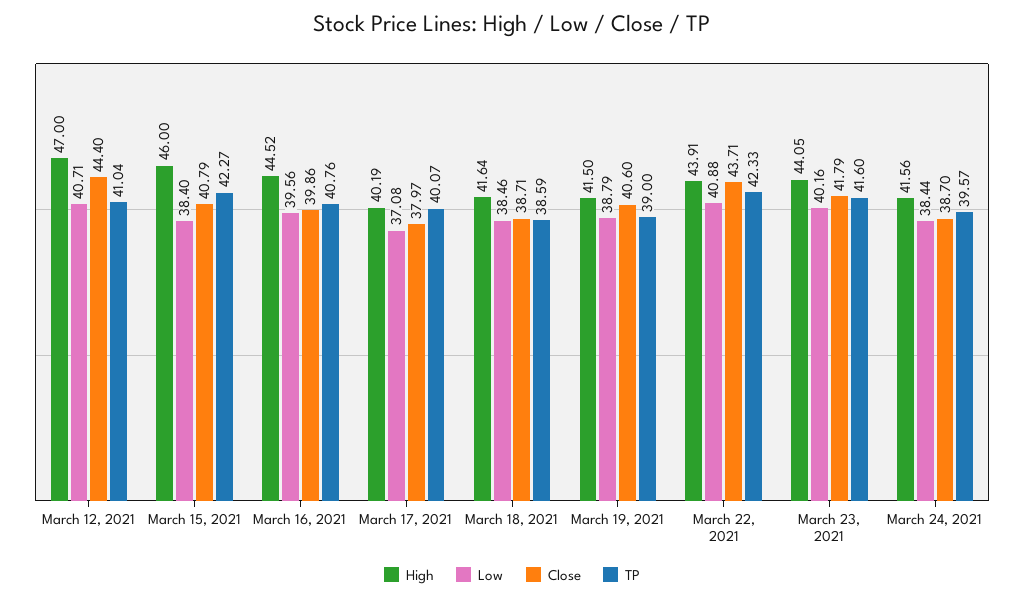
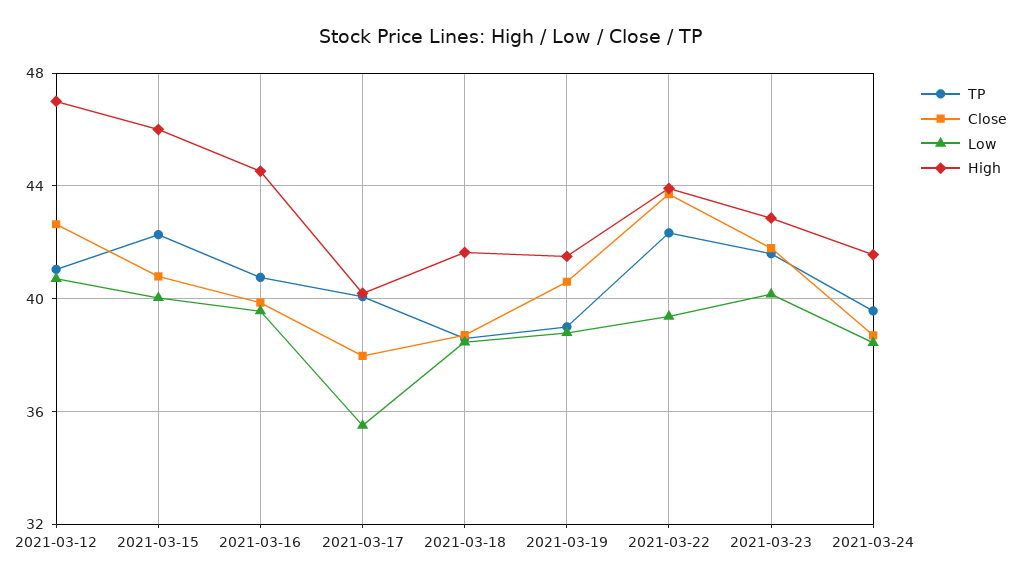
Close, March 12, 2021: 44.4 -> 42.5
Low, March 15, 2021: 38.4 -> 40
Low, March 17, 2021: 37.08 -> 35.5
Low, March 22, 2021: 40.88 -> 39.5
High, March 23, 2021: 44.05 -> 43

